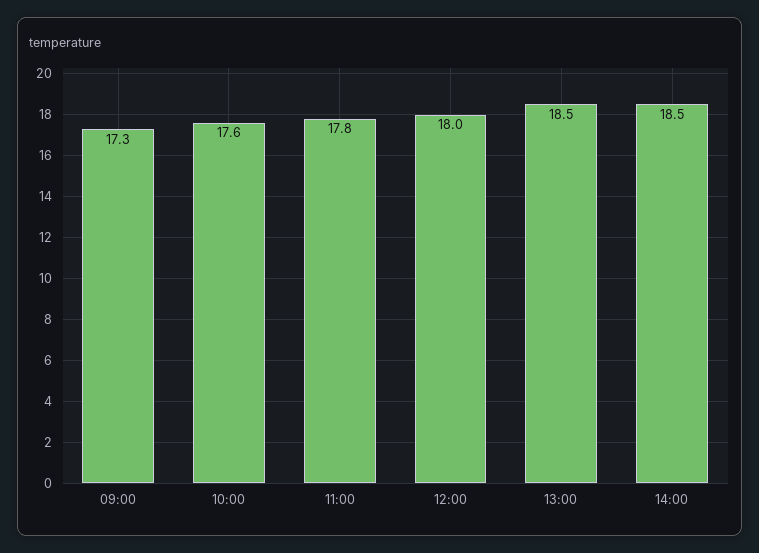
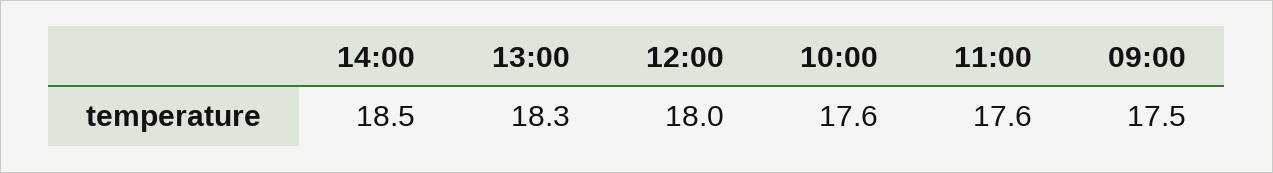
09:00: 17.3 -> 17.5
11:00: 17.8 -> 17.6
13:00: 18.5 -> 18.3

